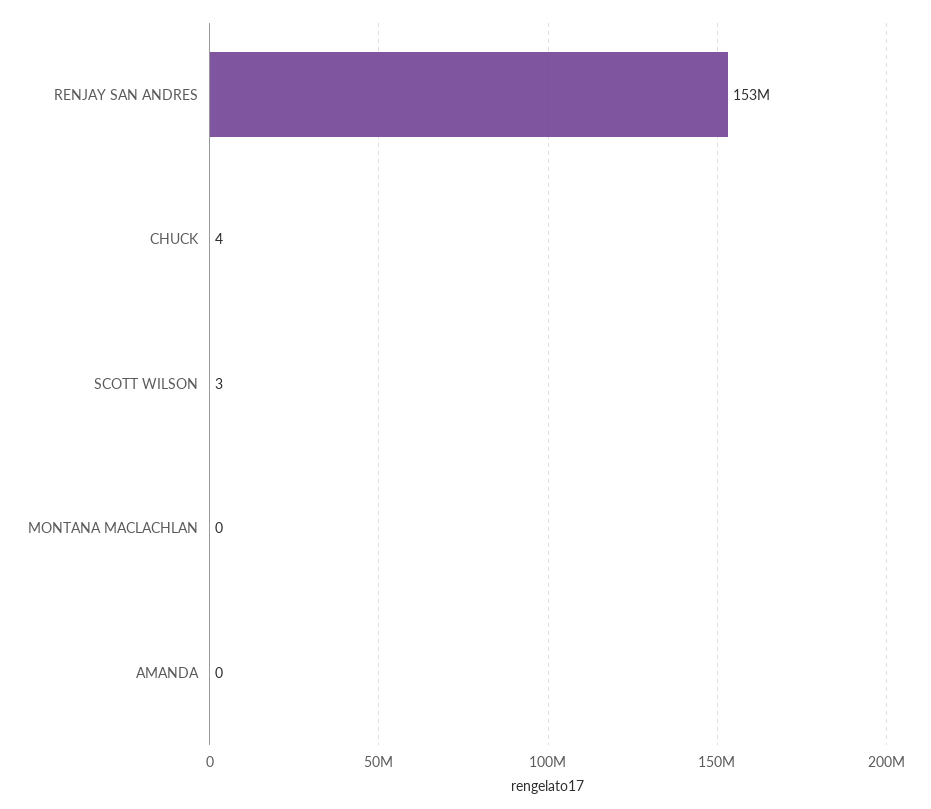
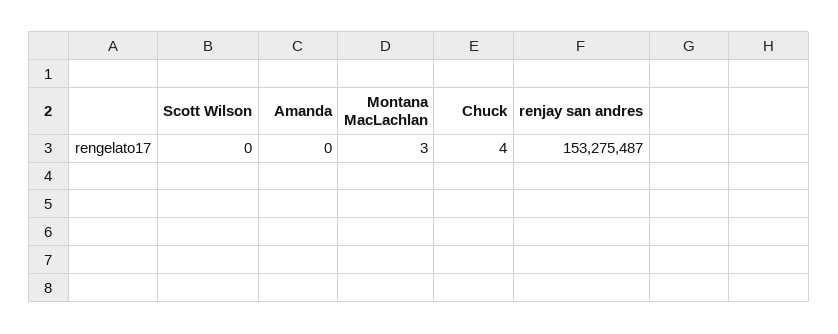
SCOTT WILSON: 3 -> 0
MONTANA MACLACHLAN: 0 -> 3

